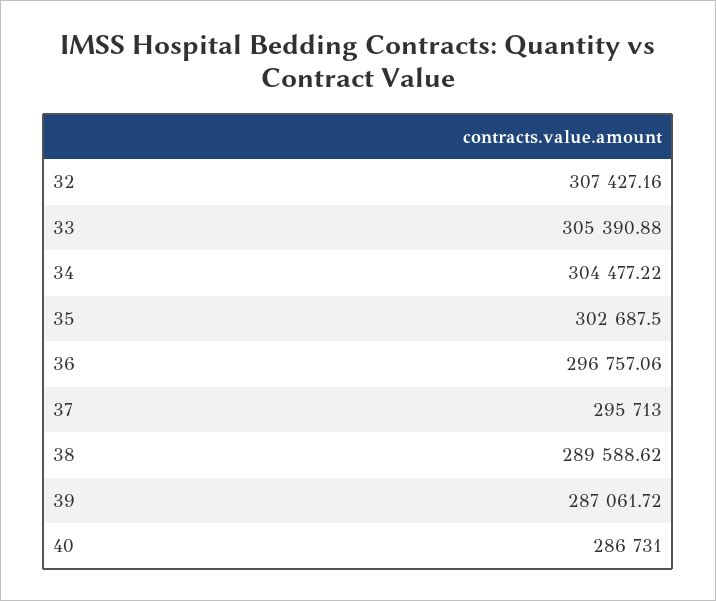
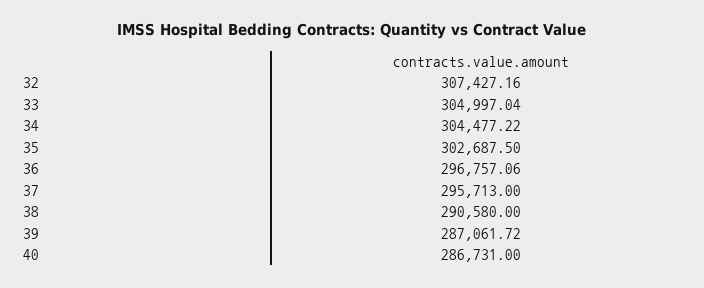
33: 305390.88 -> 304997.04
38: 289588.62 -> 290580

